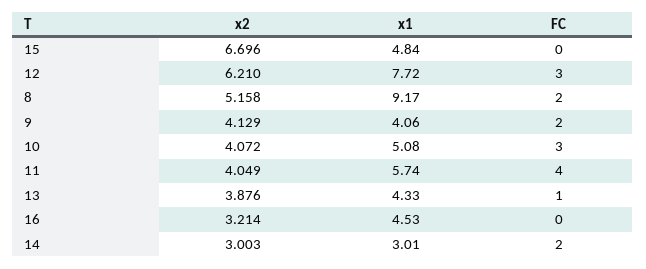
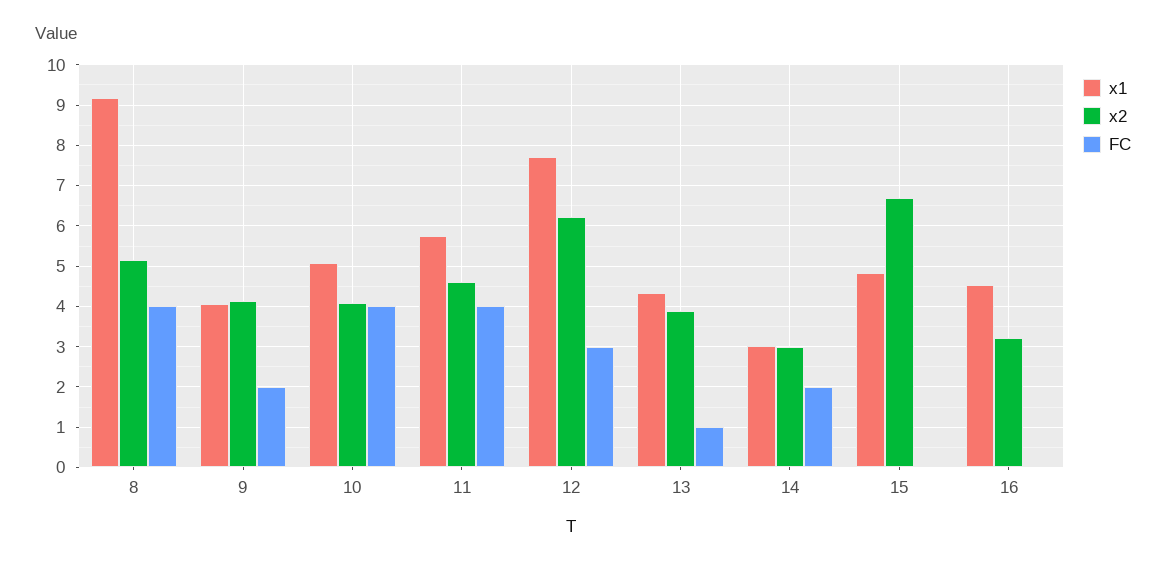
FC, 8: 2 -> 4
FC, 10: 3 -> 4
x2, 11: 4.049 -> 4.6

